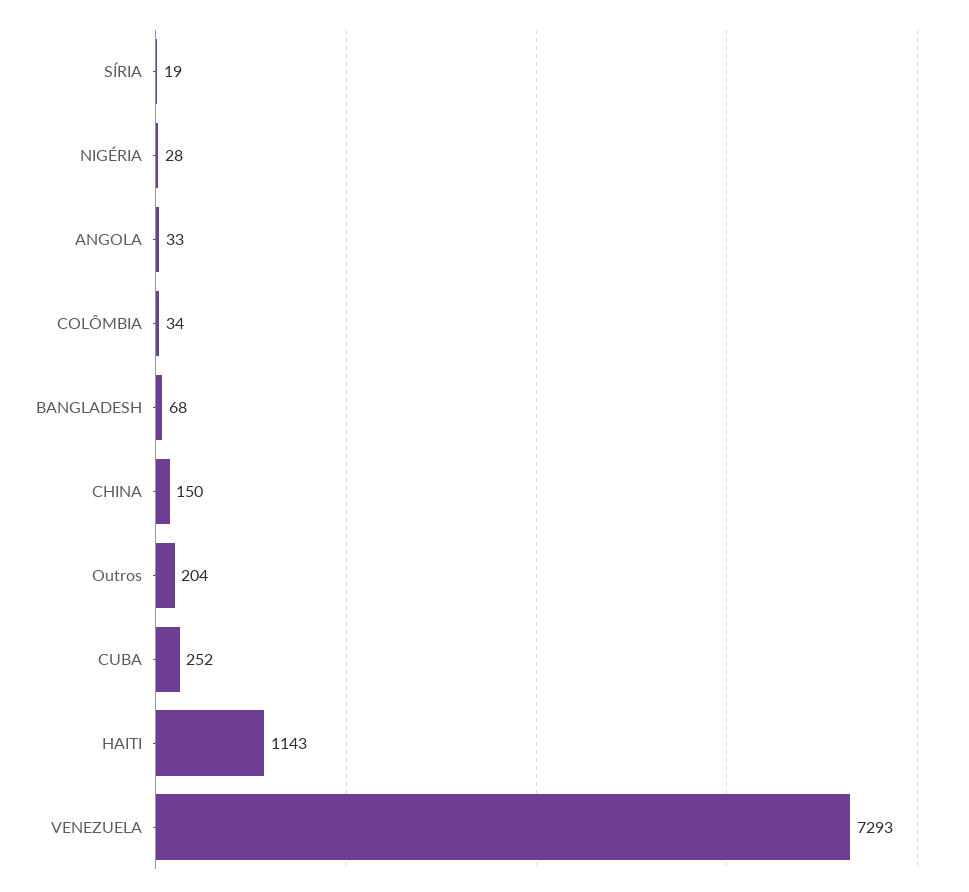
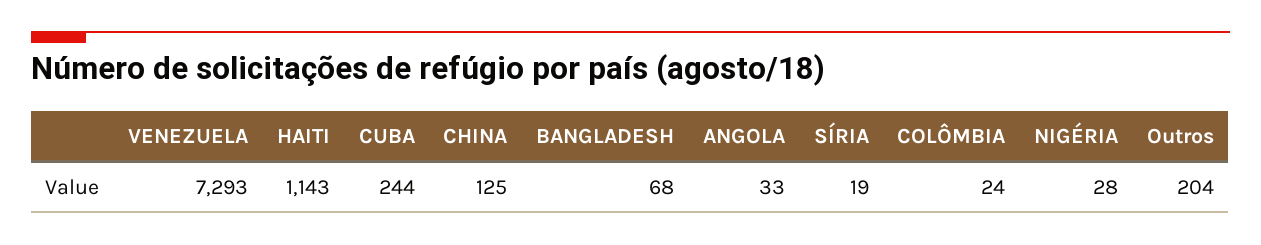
COLÔMBIA: 34 -> 24
CHINA: 150 -> 125
CUBA: 252 -> 244

